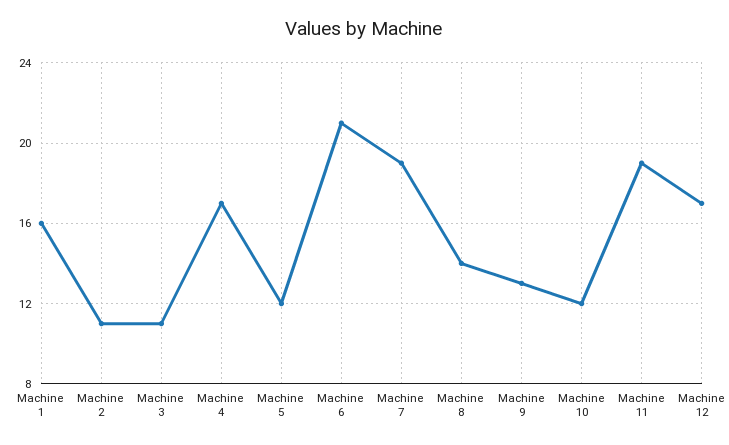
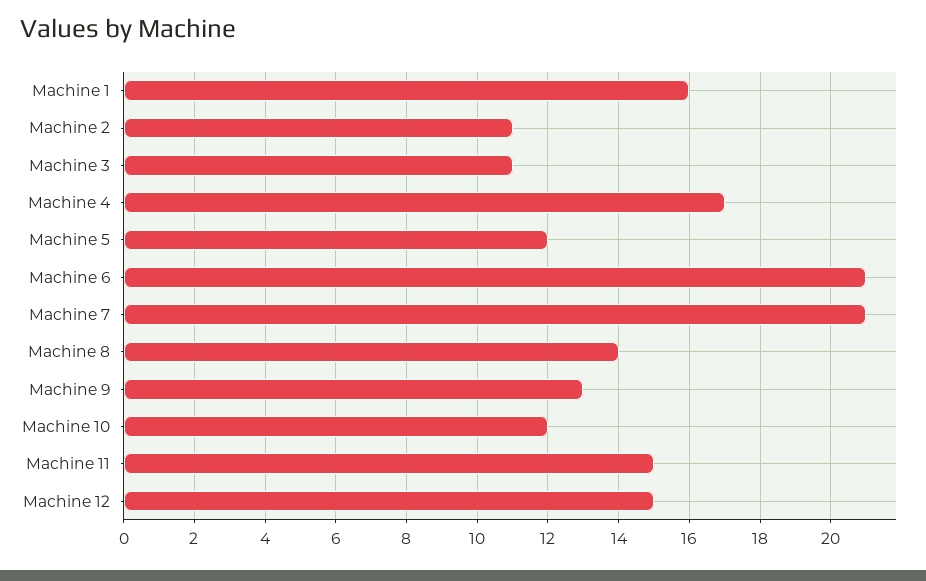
Machine 7: 19 -> 21
Machine 11: 19 -> 15
Machine 12: 17 -> 15

